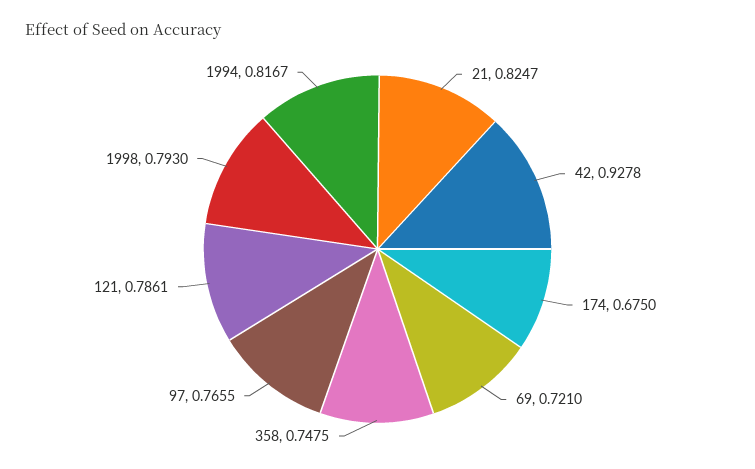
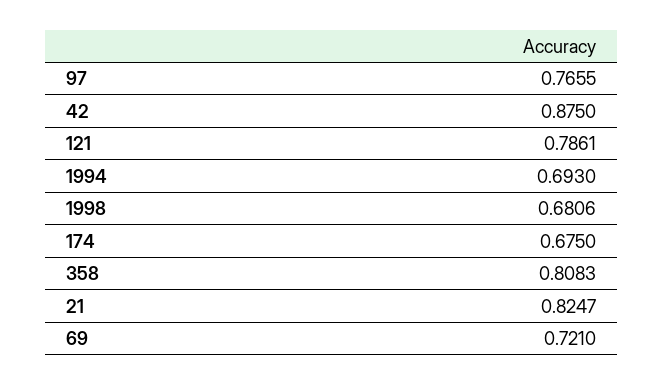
42: 0.9278 -> 0.875
358: 0.7475 -> 0.8083
1998: 0.793 -> 0.6806
1994: 0.8167 -> 0.693

